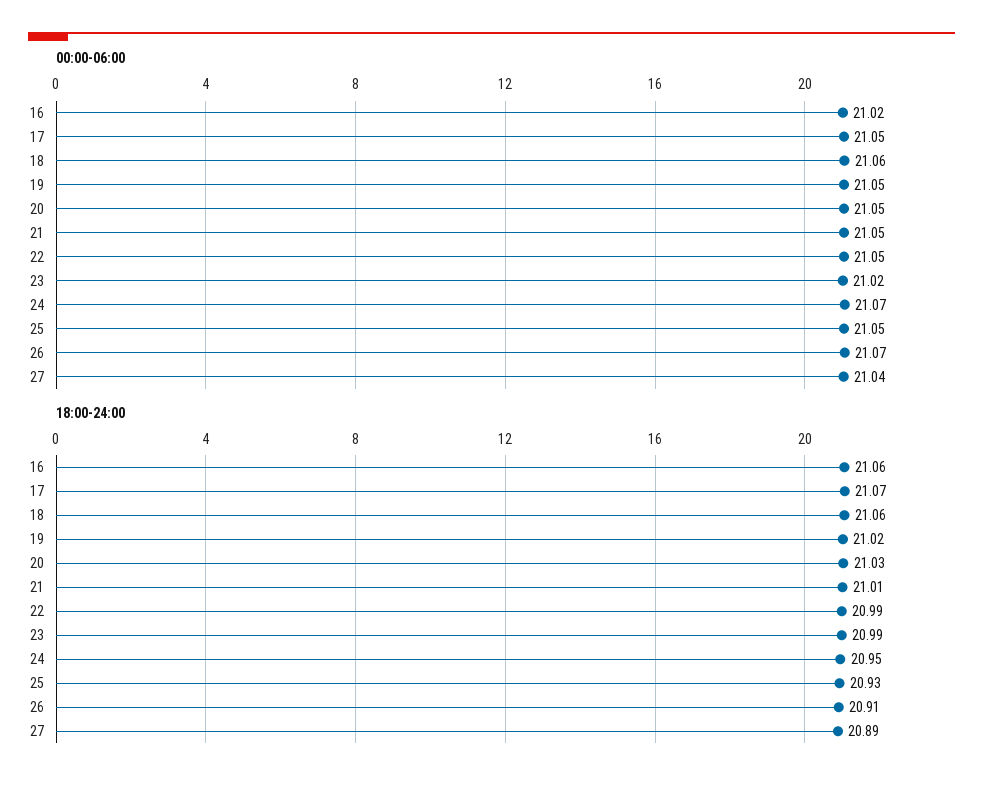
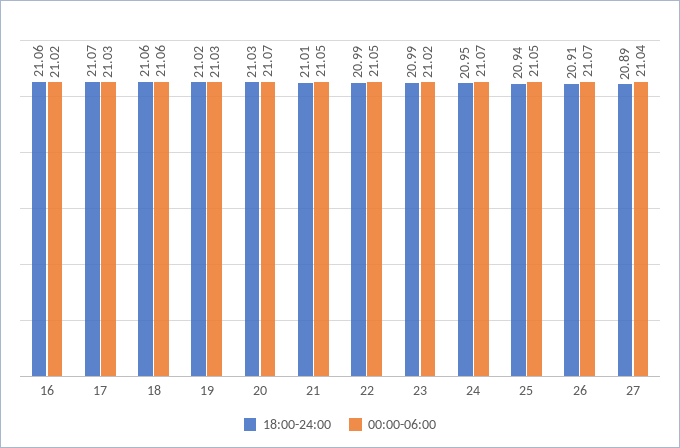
00:00-06:00, 17: 21.05 -> 21.03
00:00-06:00, 19: 21.05 -> 21.03
00:00-06:00, 20: 21.05 -> 21.07
18:00-24:00, 25: 20.93 -> 20.94

